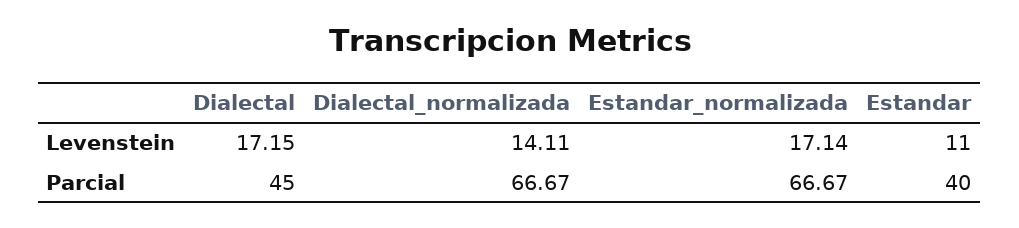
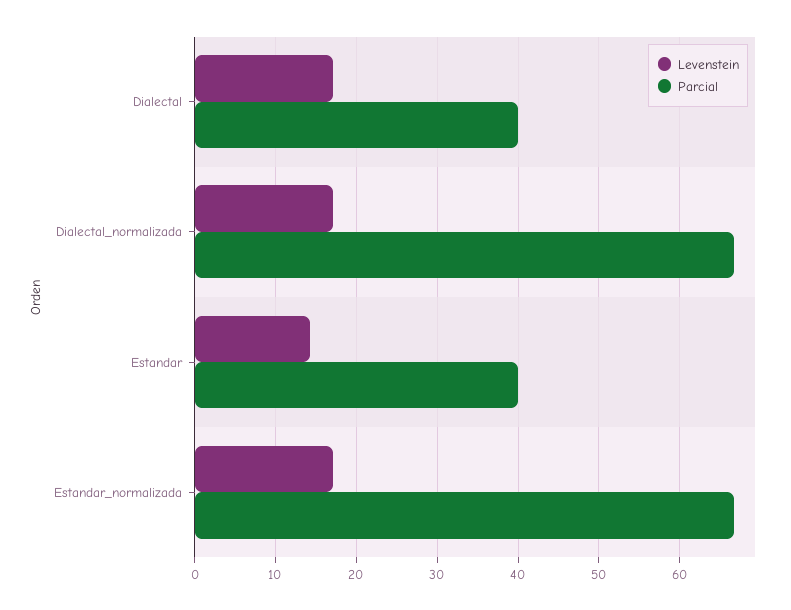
Levenstein, Dialectal_normalizada: 14.11 -> 17
Levenstein, Estandar: 11 -> 14
Parcial, Dialectal: 45 -> 40

